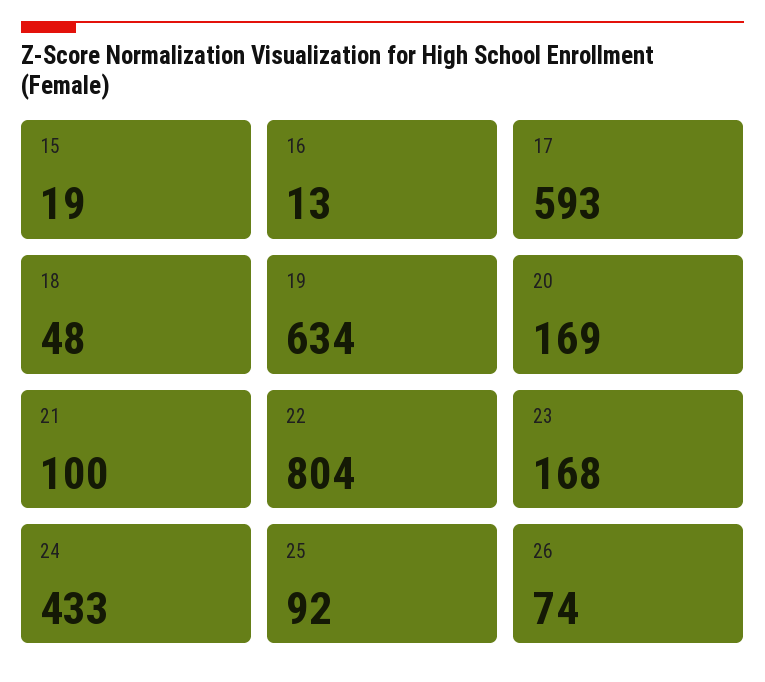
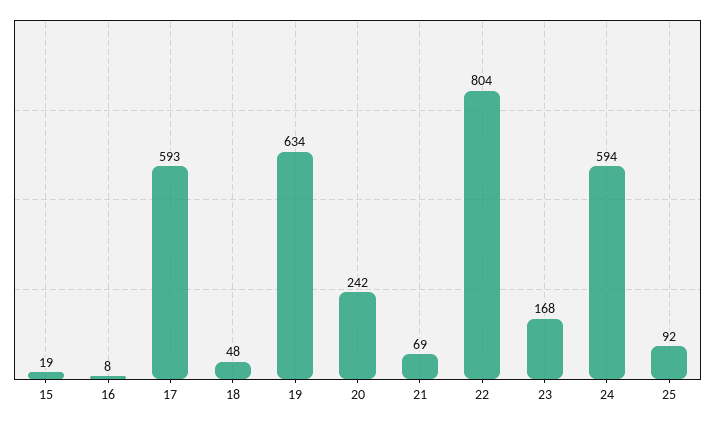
16: 13 -> 8
20: 169 -> 242
21: 100 -> 69
24: 433 -> 594
26: 74 -> none

